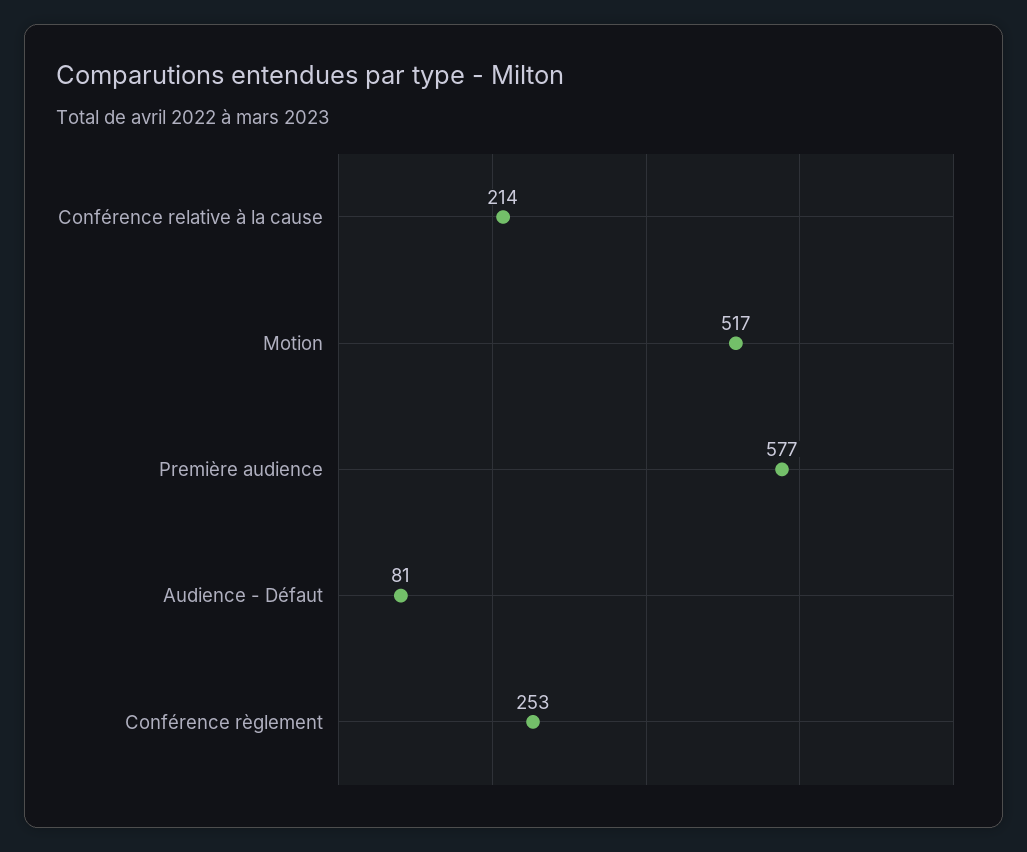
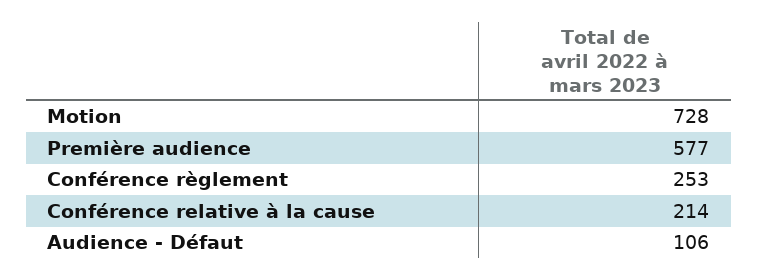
Motion: 517 -> 728
Audience - Défaut: 81 -> 106

